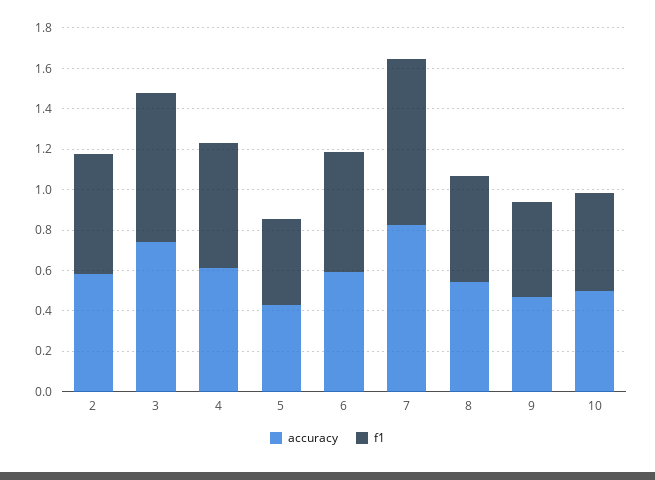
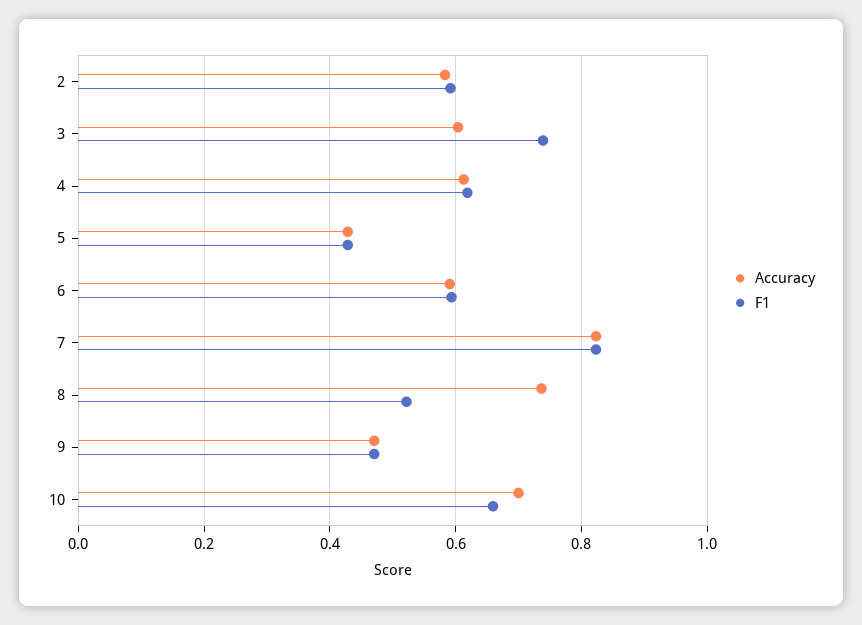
accuracy, 3: 0.75 -> 0.6
accuracy, 8: 0.55 -> 0.74
accuracy, 10: 0.5 -> 0.7
f1, 10: 0.5 -> 0.66

